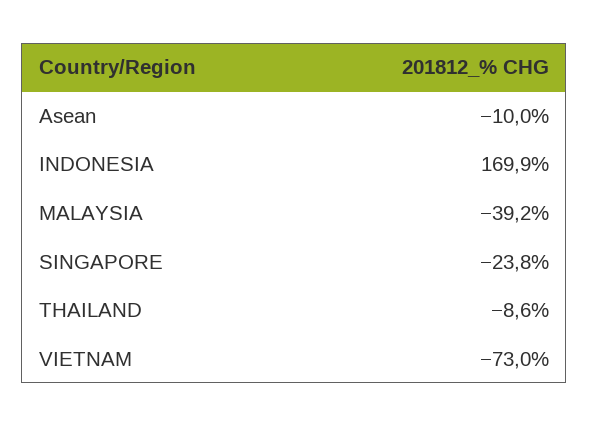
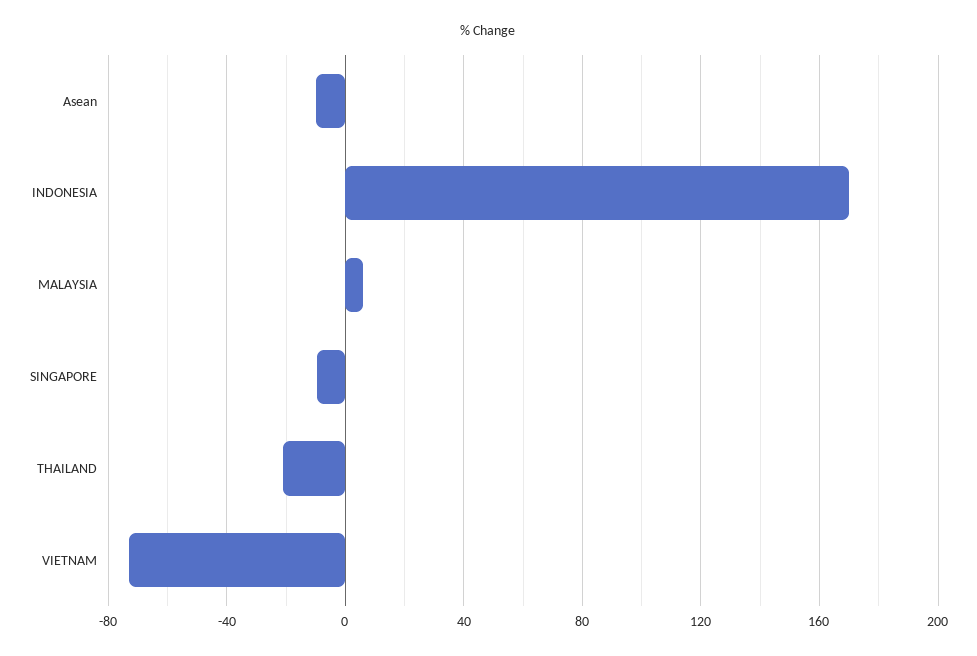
MALAYSIA: -39.2 -> 5
SINGAPORE: -23.8 -> -10
THAILAND: -8.6 -> -20

